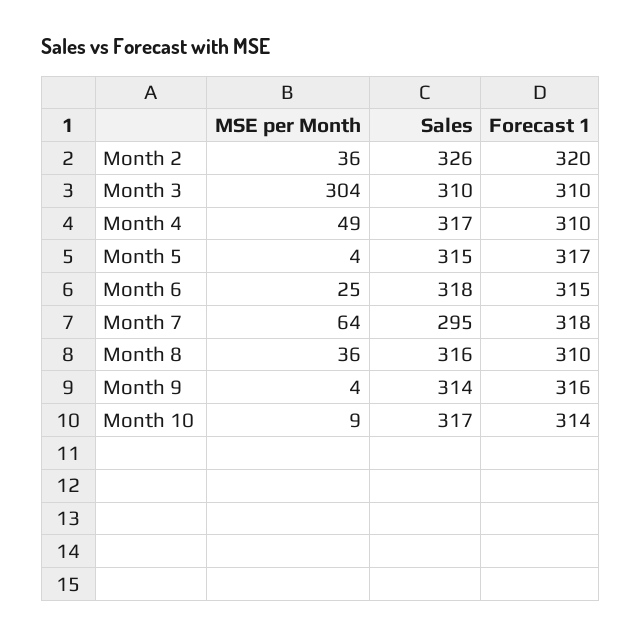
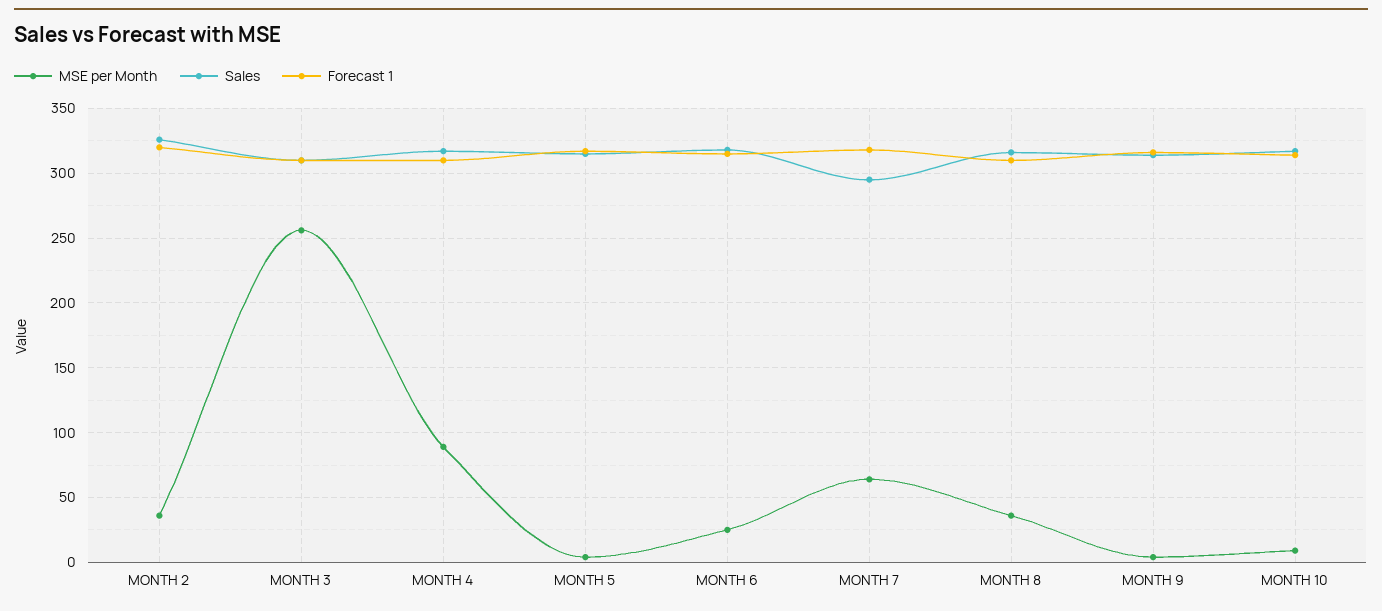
MSE per Month, Month 3: 304 -> 255
MSE per Month, Month 4: 49 -> 90

